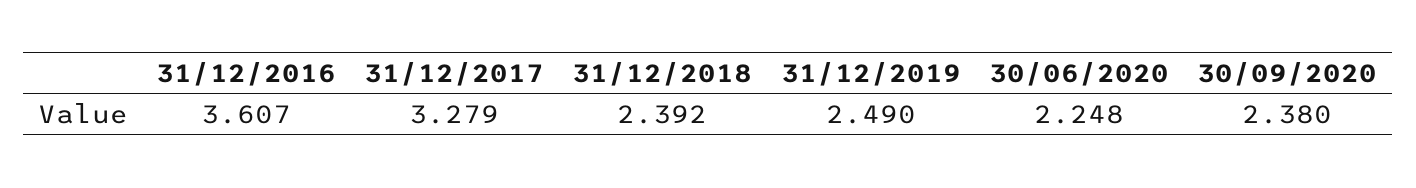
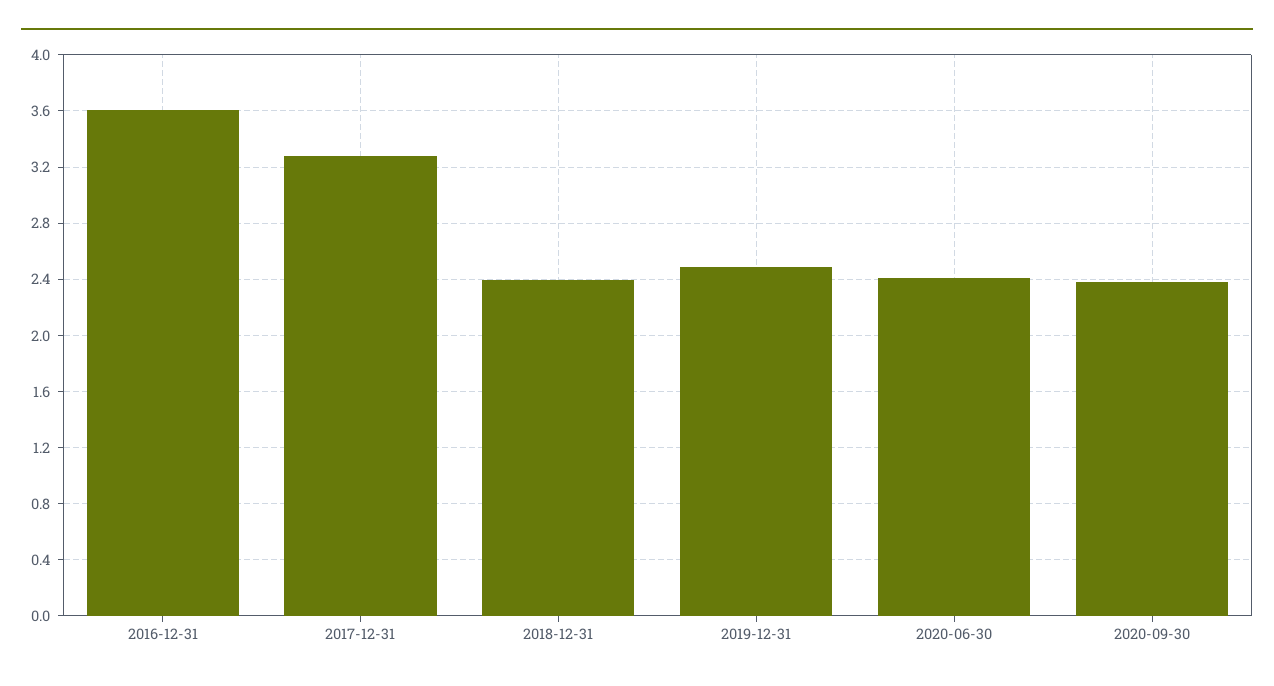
30/06/2020: 2.248 -> 2.4

